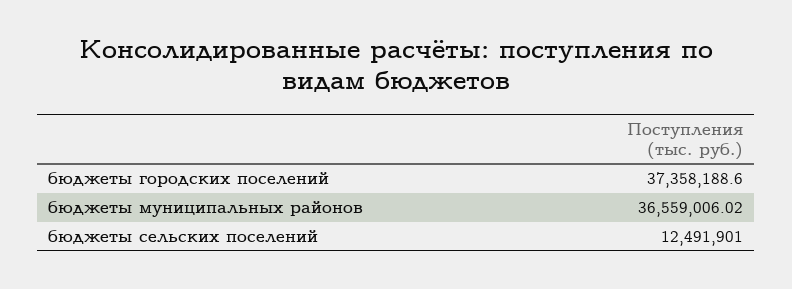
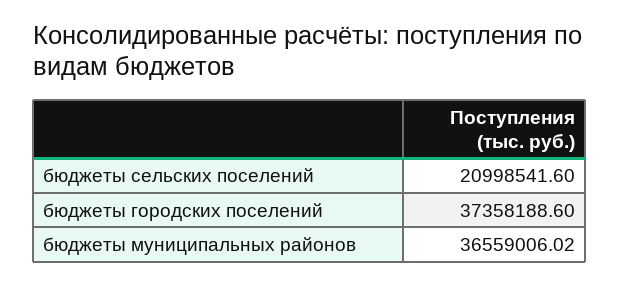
бюджеты сельских поселений: 12491901 -> 20998541.6

